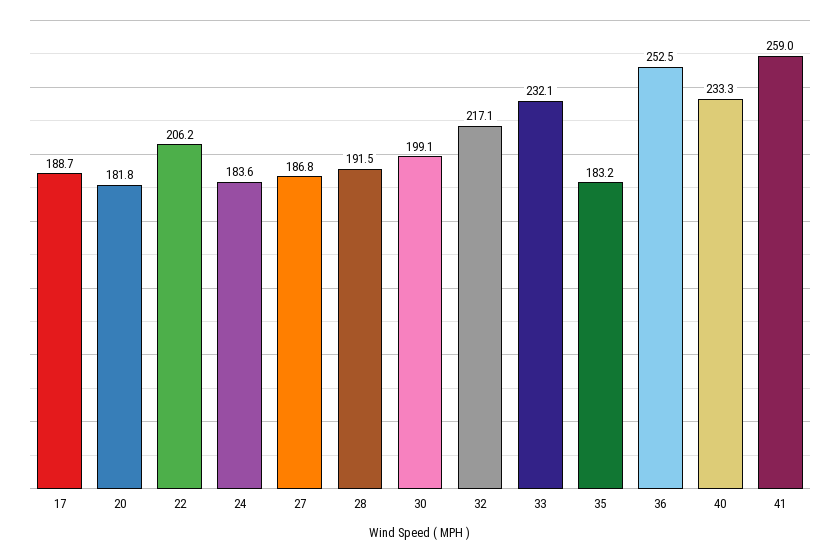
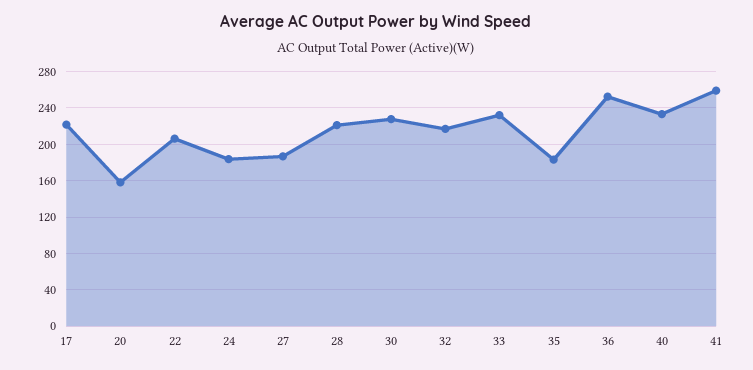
17: 188.7 -> 220
20: 181.8 -> 160
28: 191.5 -> 220
30: 199.1 -> 230

